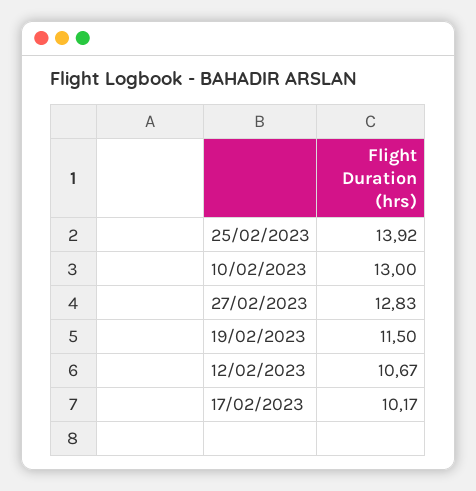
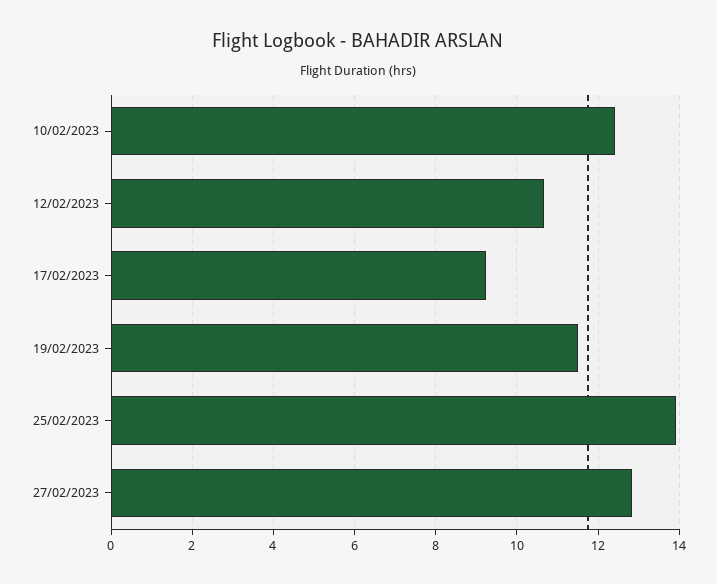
10/02/2023: 13 -> 12.4
17/02/2023: 10.17 -> 9.2

